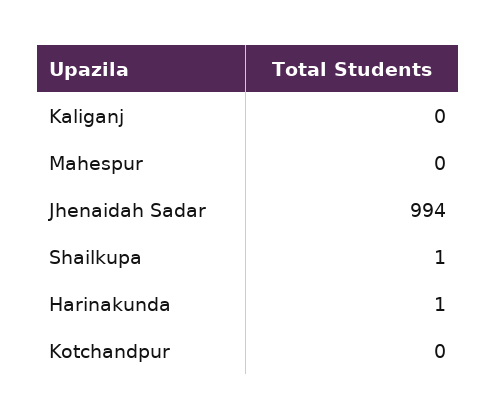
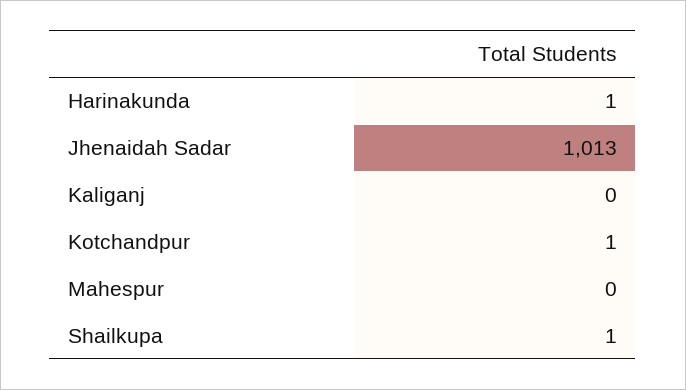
Jhenaidah Sadar: 994 -> 1013
Kotchandpur: 0 -> 1

